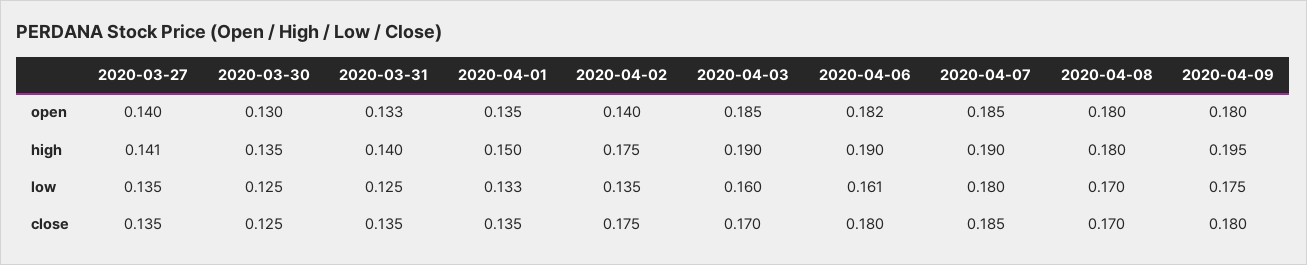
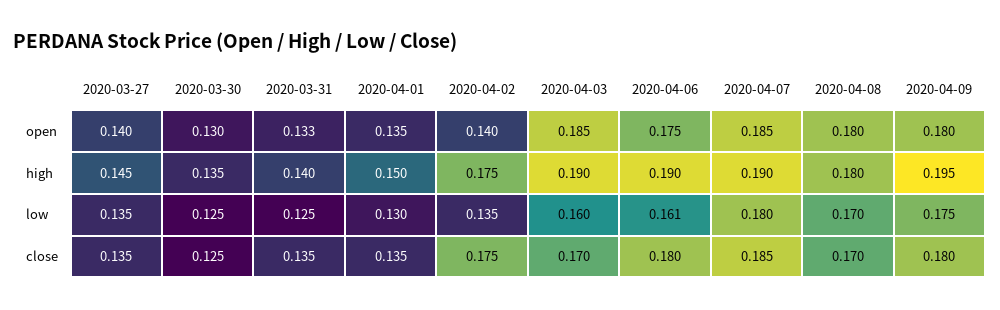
2020-04-06, open: 0.182 -> 0.175
2020-03-27, high: 0.141 -> 0.145
2020-04-01, low: 0.133 -> 0.13

